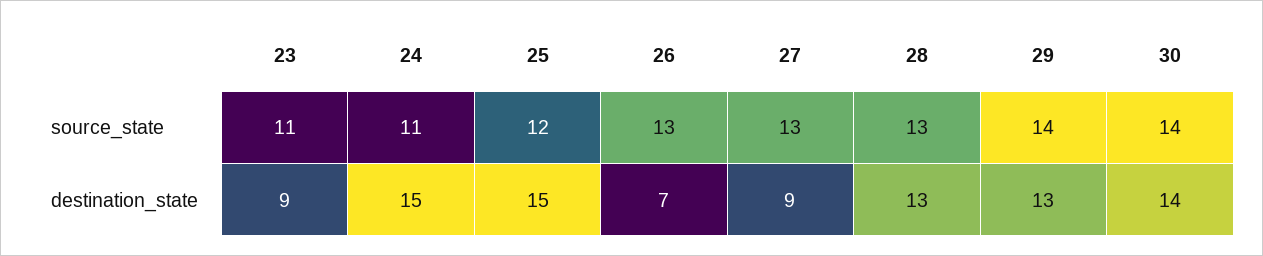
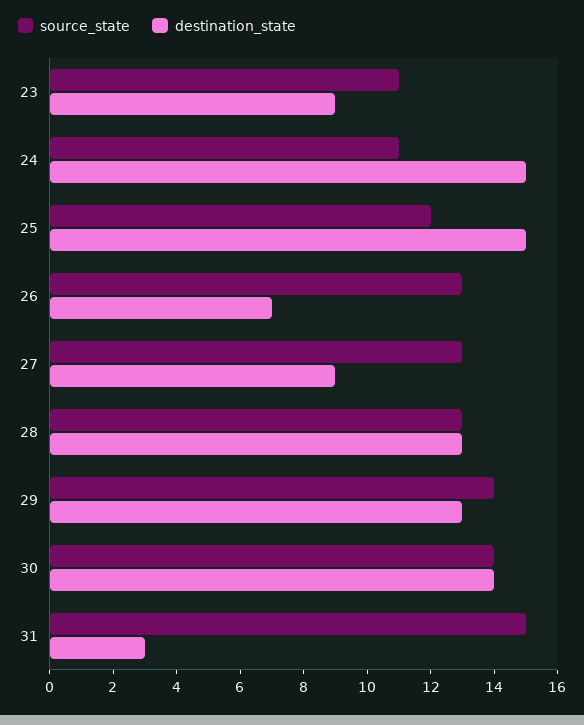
source_state, 31: none -> 15
destination_state, 31: none -> 3

